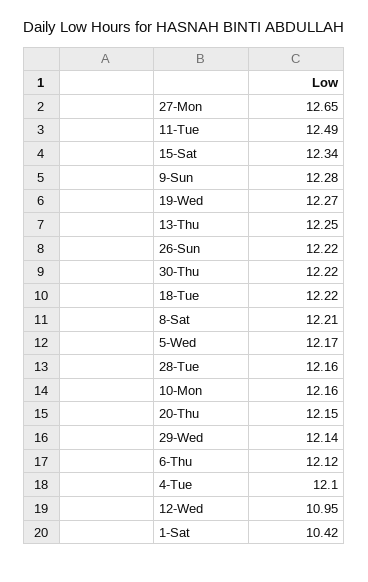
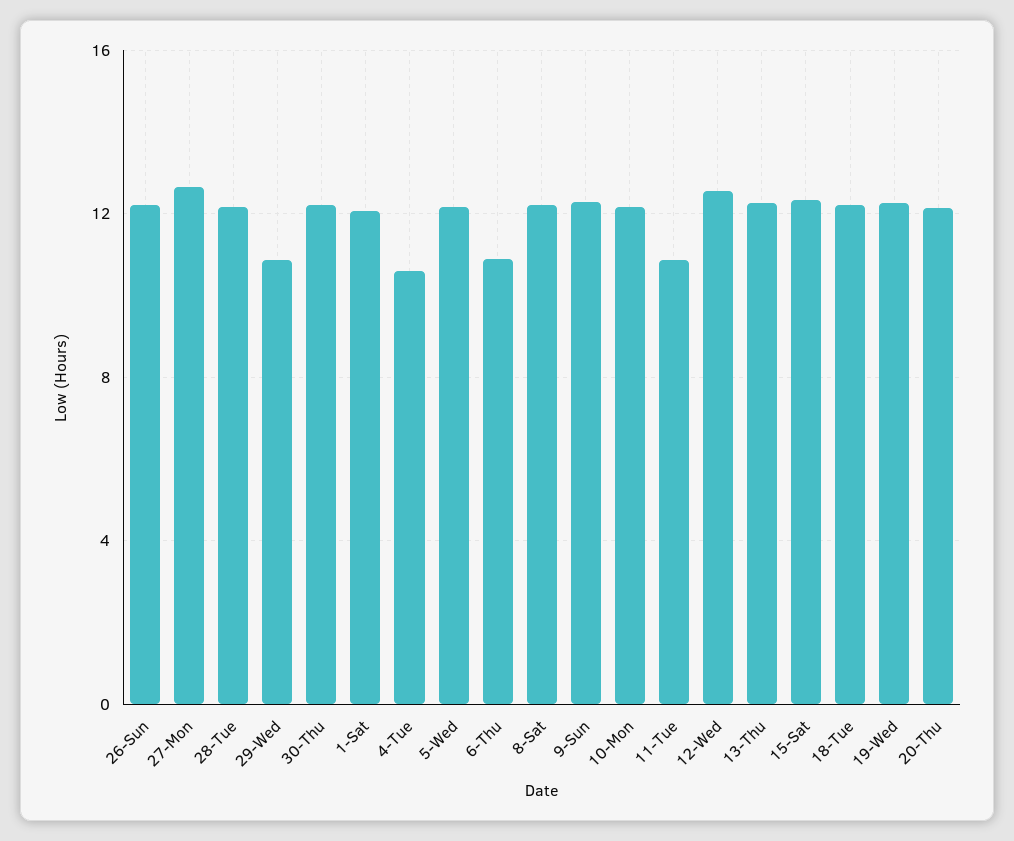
11-Tue: 12.49 -> 11
29-Wed: 12.14 -> 11
6-Thu: 12.12 -> 11
4-Tue: 12.1 -> 10.5
12-Wed: 10.95 -> 12.5
1-Sat: 10.42 -> 12

